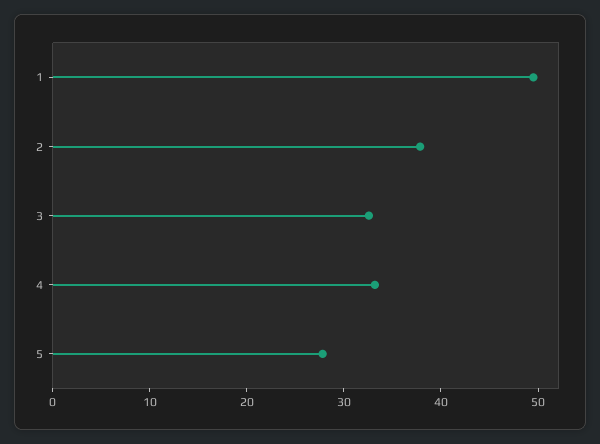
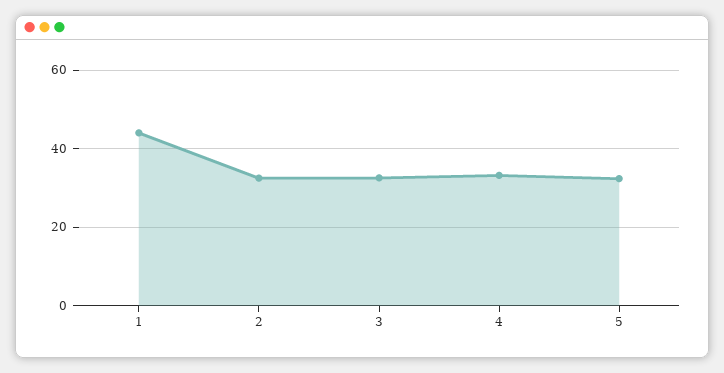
1: 50 -> 44
2: 38 -> 32
5: 28 -> 32

